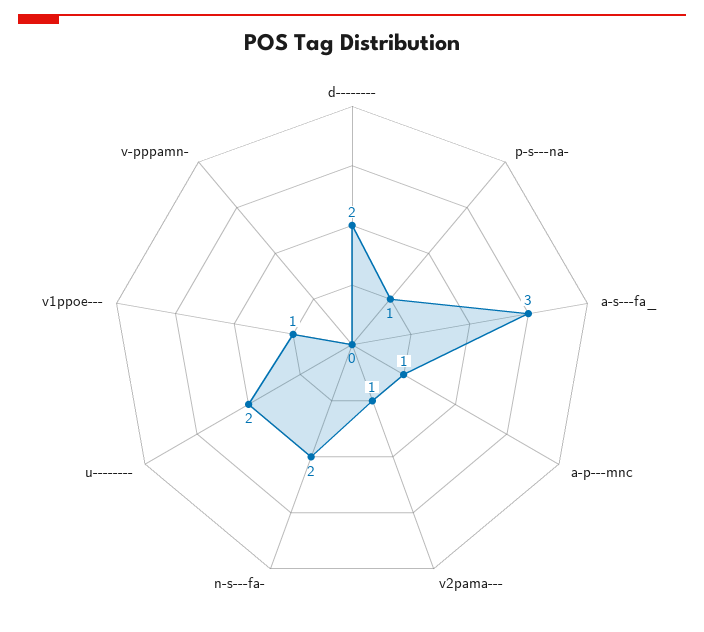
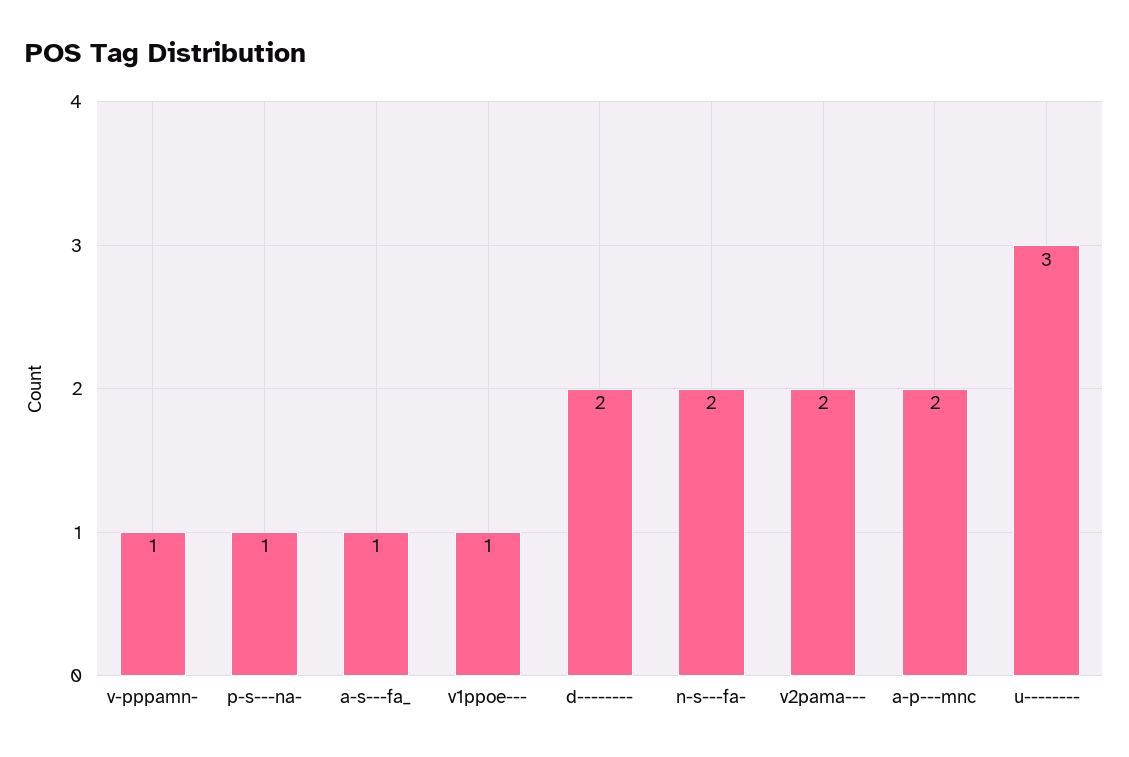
a-s---fa_: 3 -> 1
a-p---mnc: 1 -> 2
v2pama---: 1 -> 2
u--------: 2 -> 3
v-pppamn-: 0 -> 1

